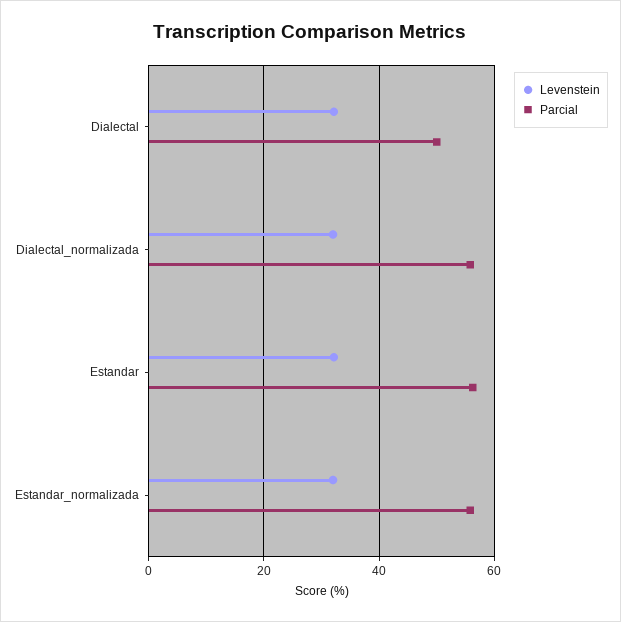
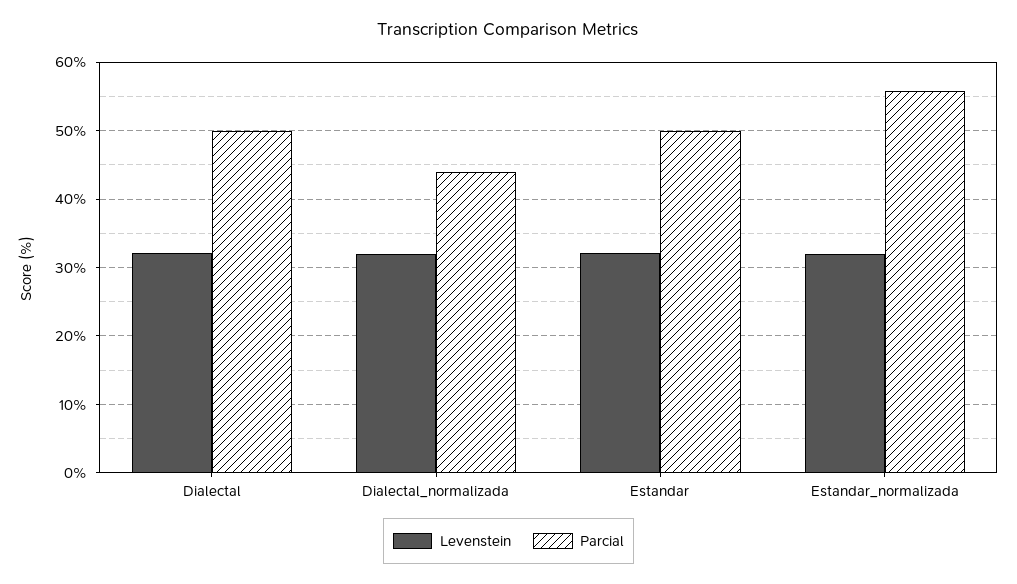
Parcial, Dialectal_normalizada: 56 -> 44
Parcial, Estandar: 56 -> 50

